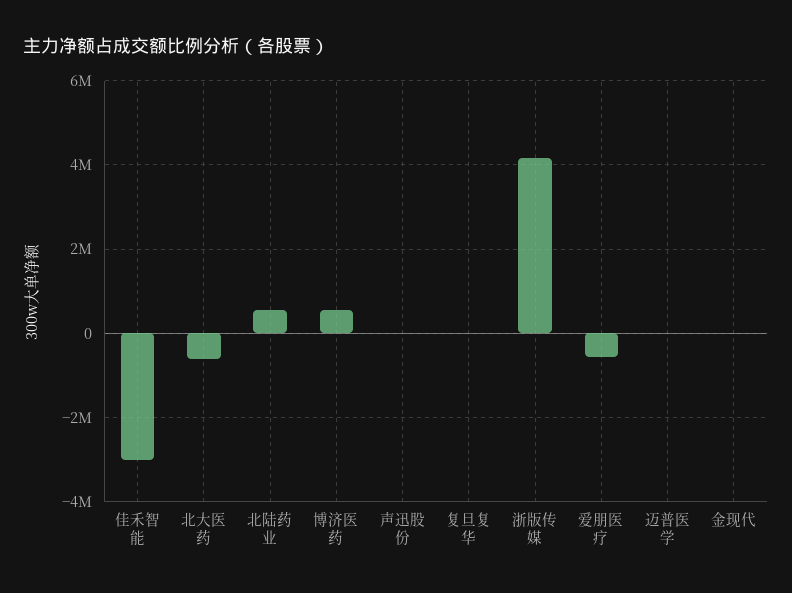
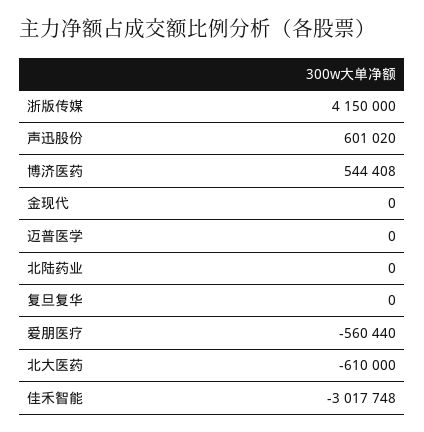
北陆药业: 600000 -> 0
声迅股份: 0 -> 601020

